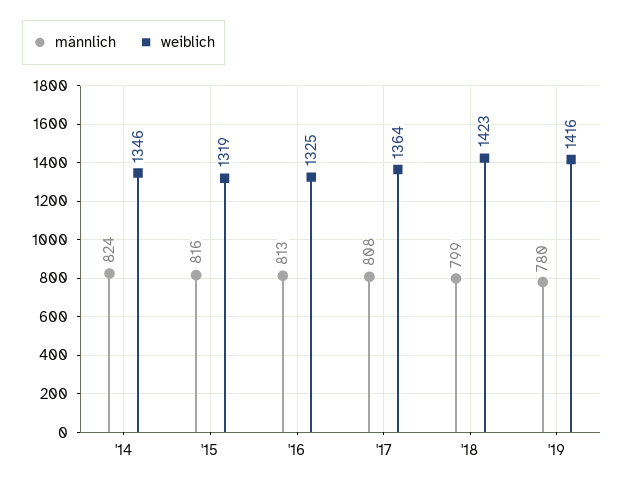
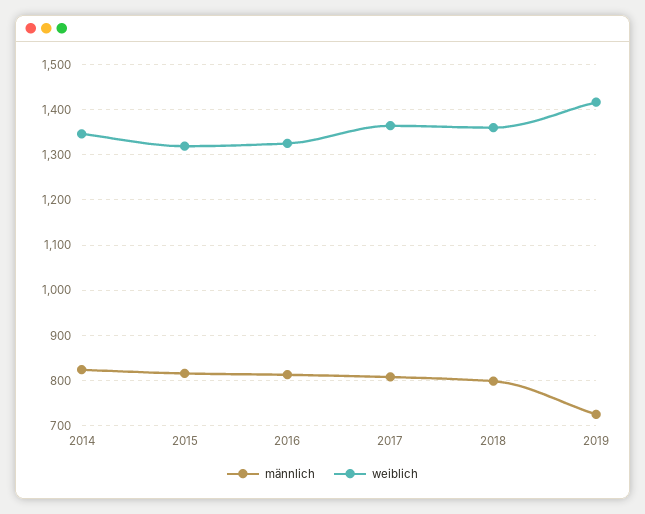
weiblich, '18: 1423 -> 1360
männlich, '19: 780 -> 720

